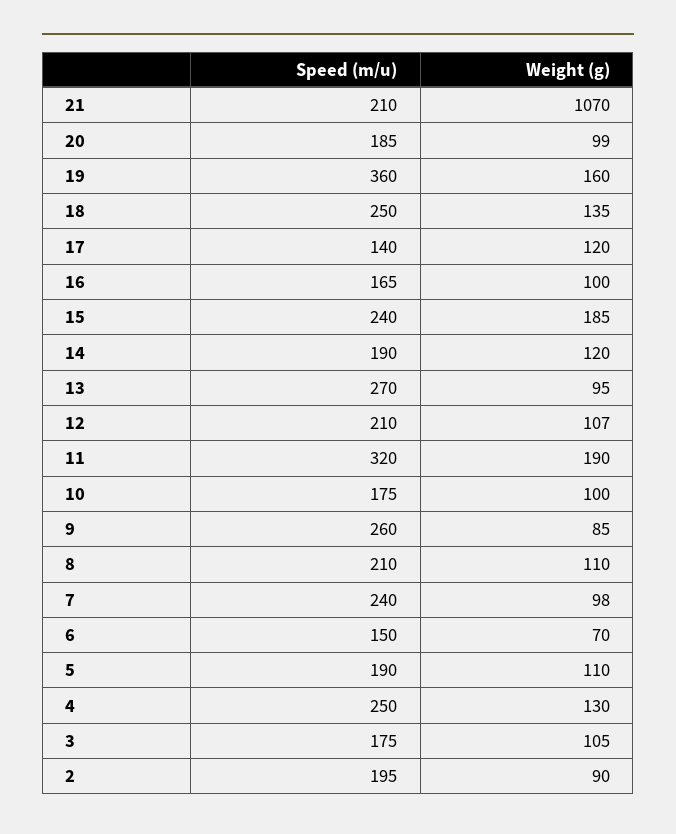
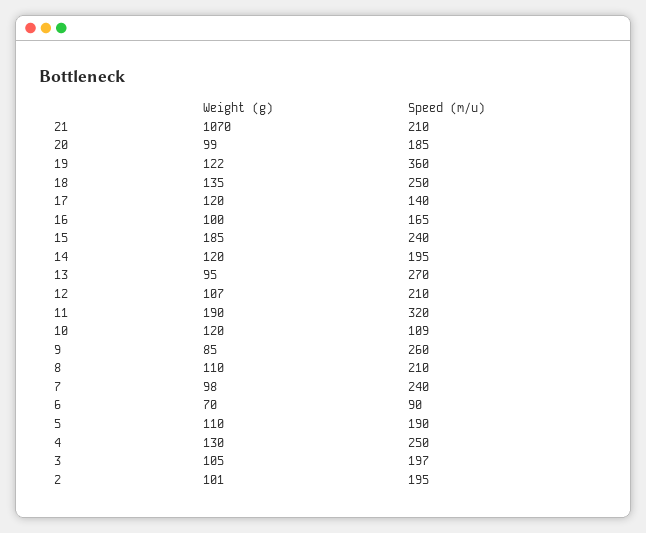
Weight (g), 19: 160 -> 122
Speed (m/u), 14: 190 -> 195
Speed (m/u), 10: 175 -> 109
Weight (g), 10: 100 -> 120
Speed (m/u), 6: 150 -> 90
Speed (m/u), 3: 175 -> 197
Weight (g), 2: 90 -> 101

